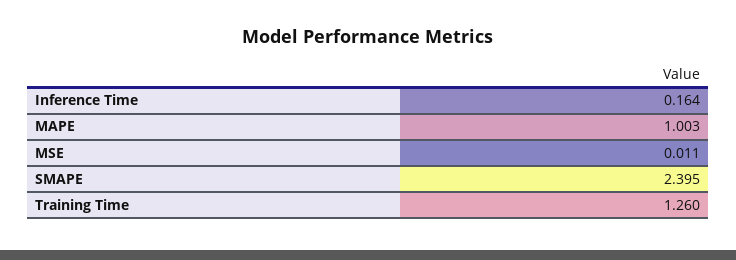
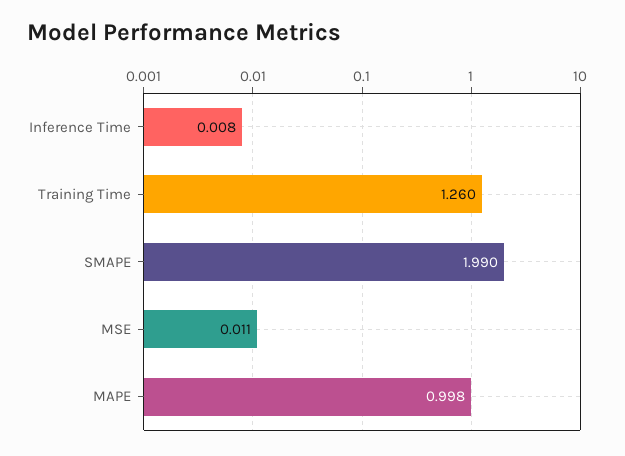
Inference Time: 0.164 -> 0.008
MAPE: 1.003 -> 0.998
SMAPE: 2.395 -> 1.99

